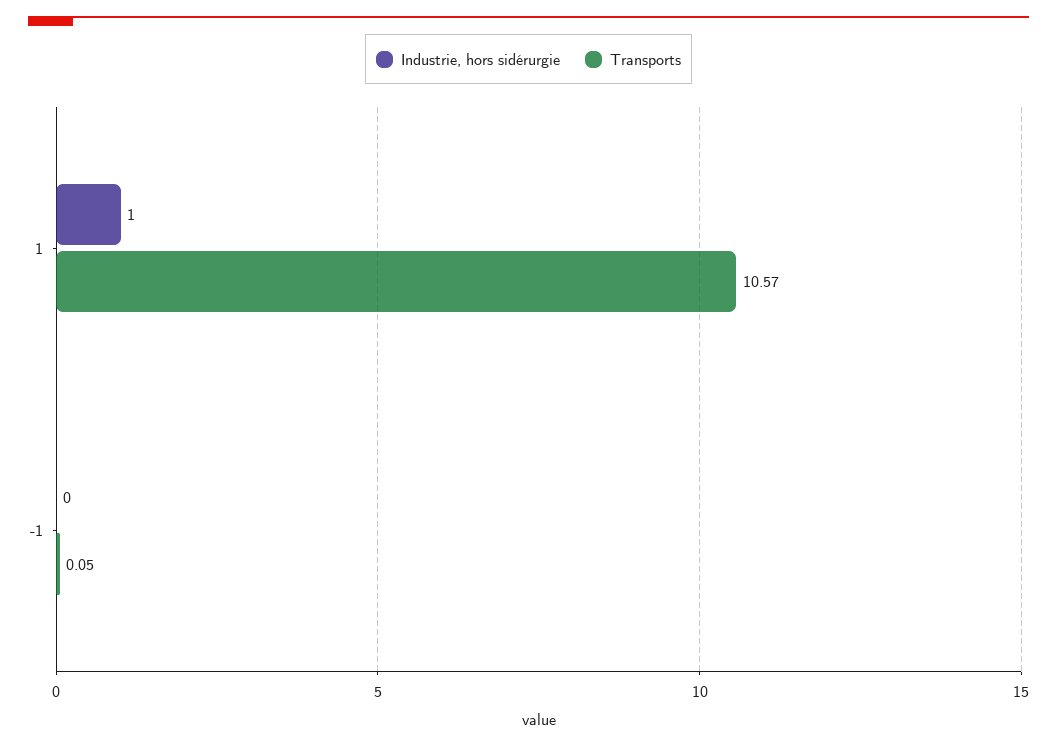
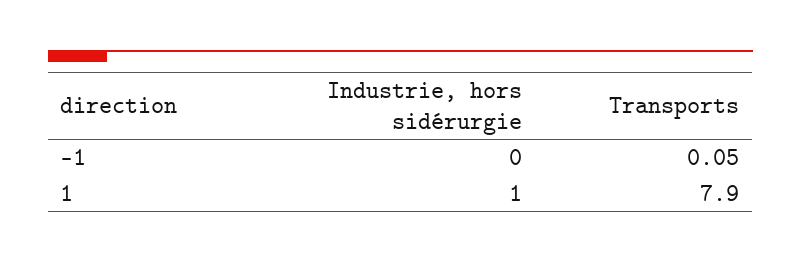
Transports, 1: 10.57 -> 7.9

